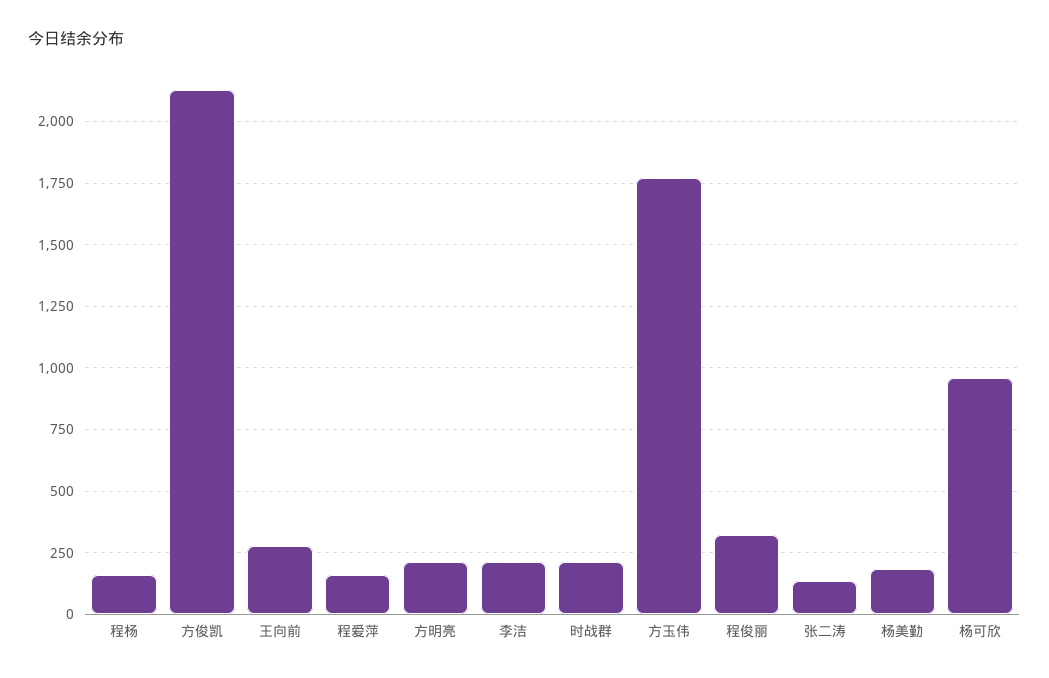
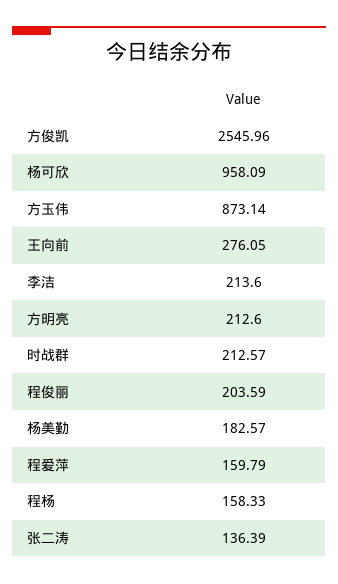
方俊凯: 2125 -> 2545.96
方玉伟: 1775 -> 873.14
程俊丽: 325 -> 203.59

